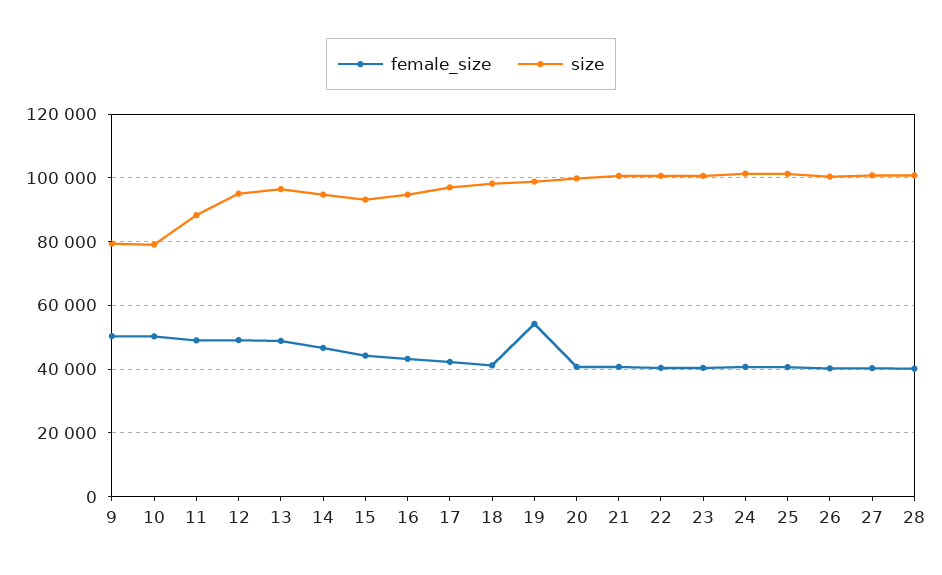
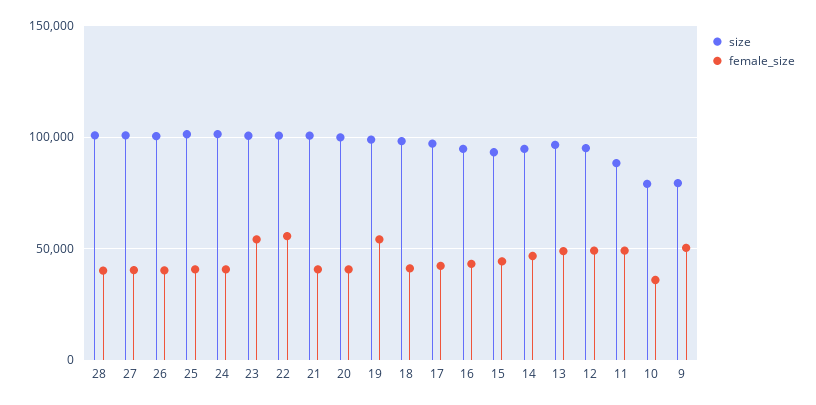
female_size, 10: 50000 -> 35000
female_size, 22: 40000 -> 55000
female_size, 23: 40000 -> 55000

